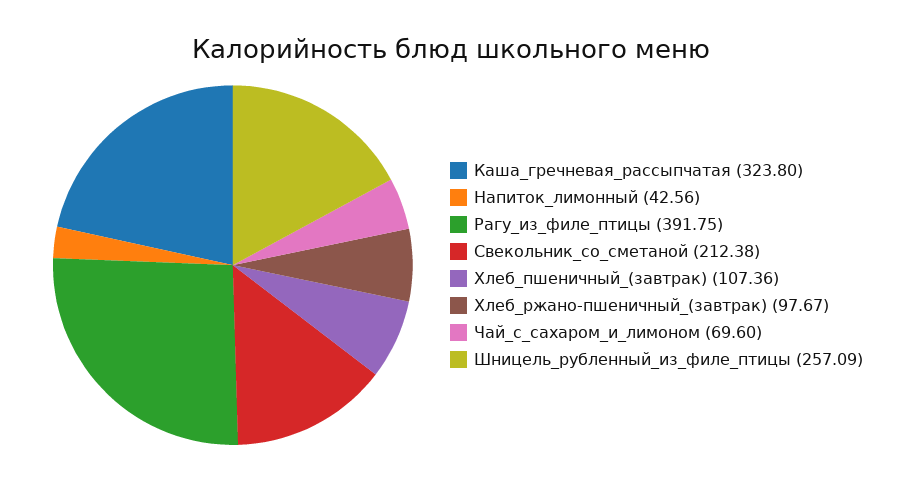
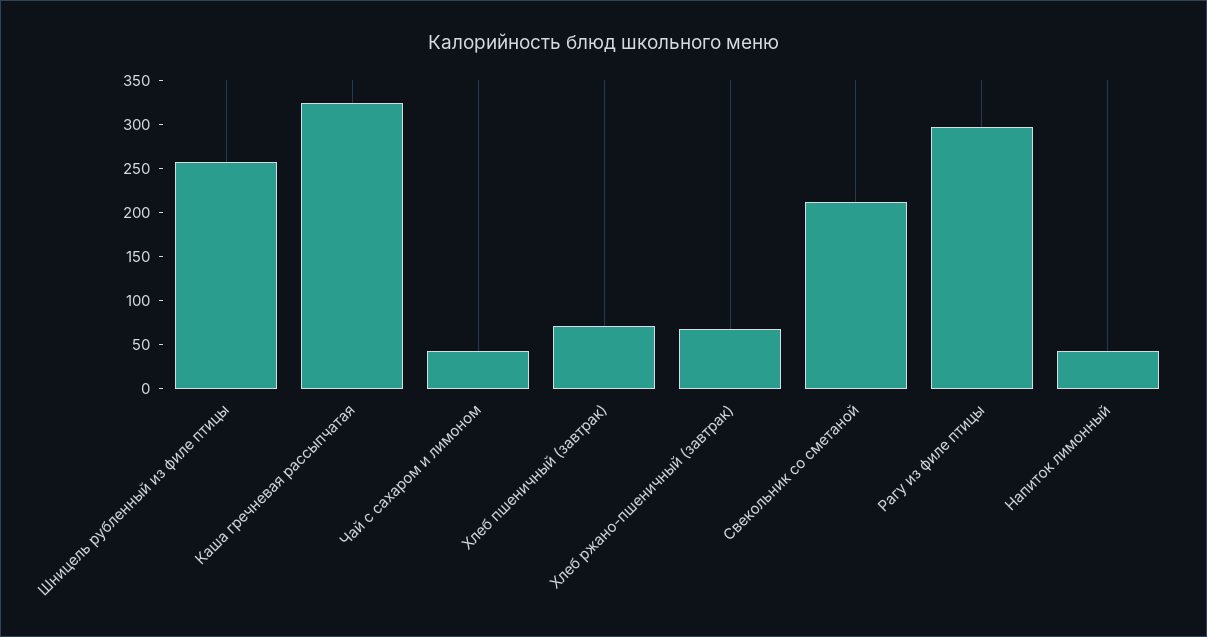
Рагу_из_филе_птицы: 391.75 -> 300
Хлеб_пшеничный_(завтрак): 107.36 -> 70
Хлеб_ржано-пшеничный_(завтрак): 97.67 -> 70
Чай_с_сахаром_и_лимоном: 69.6 -> 40

